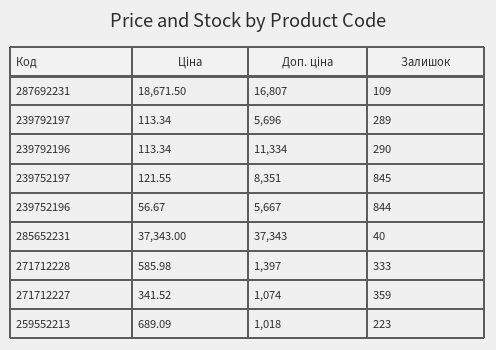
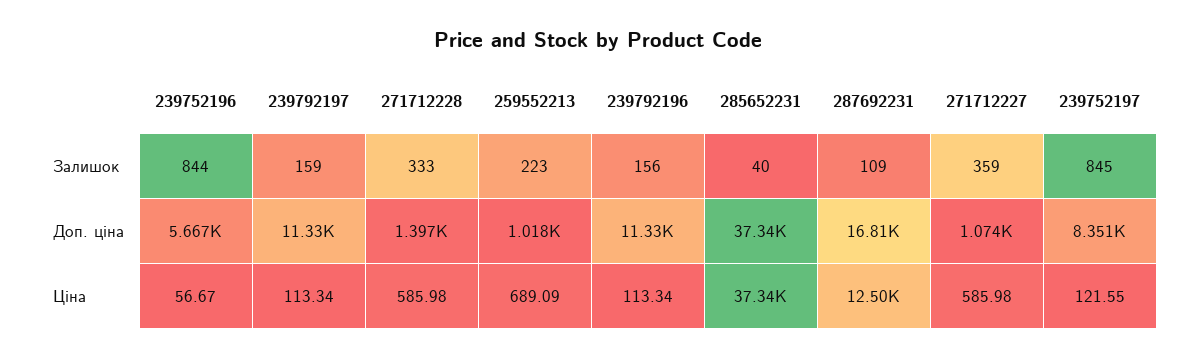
Ціна, 287692231: 18671.5 -> 12500
Доп. ціна, 239792197: 5696 -> 11330
Залишок, 239792197: 289 -> 159
Залишок, 239792196: 290 -> 156
Ціна, 271712227: 341.52 -> 585.98

